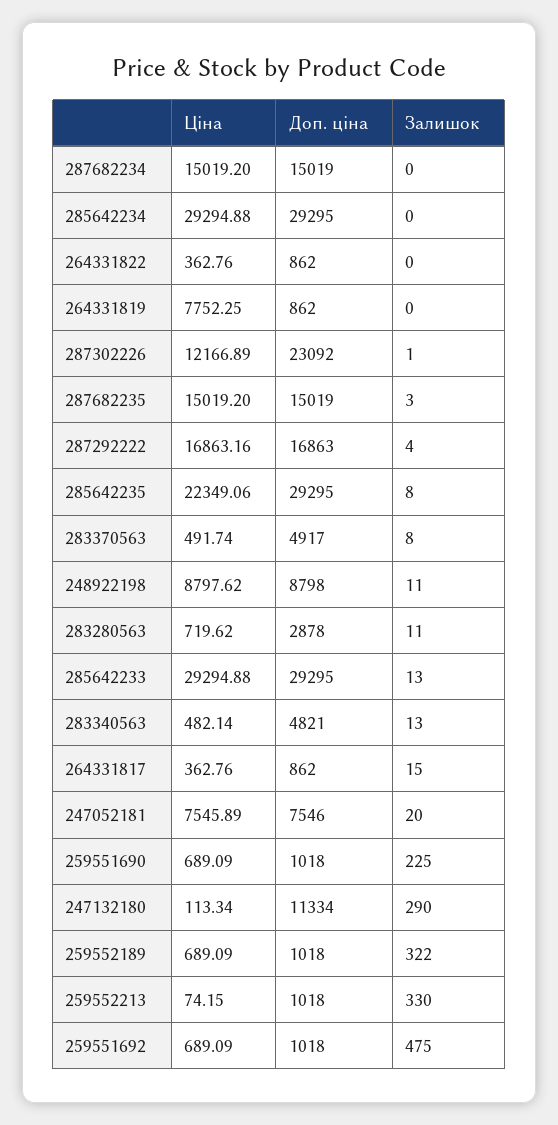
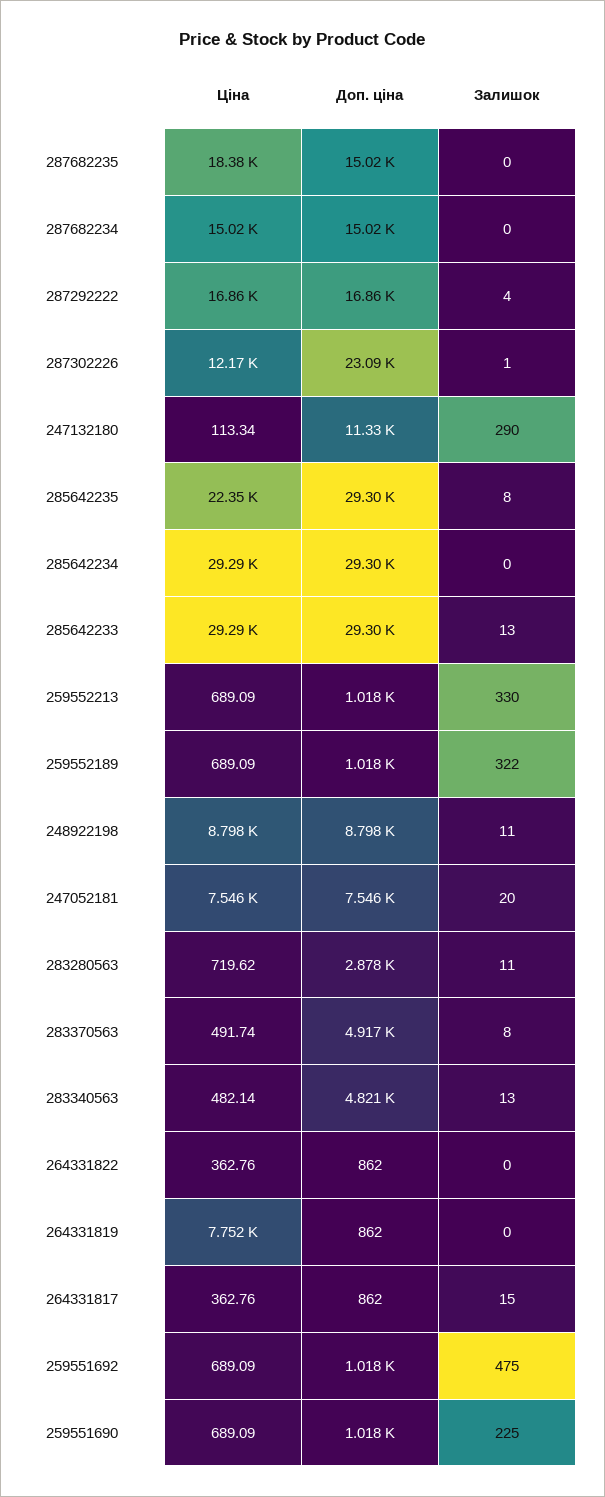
Ціна, 287682235: 15019.2 -> 18380
Залишок, 287682235: 3 -> 0
Ціна, 259552213: 74.15 -> 689.09

